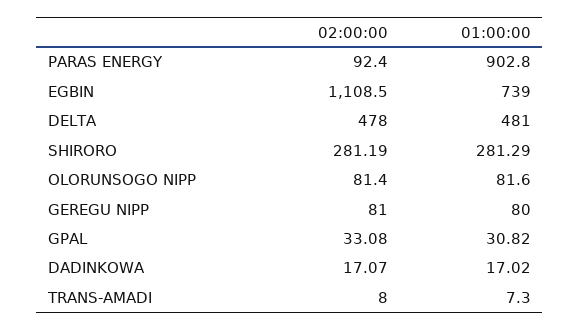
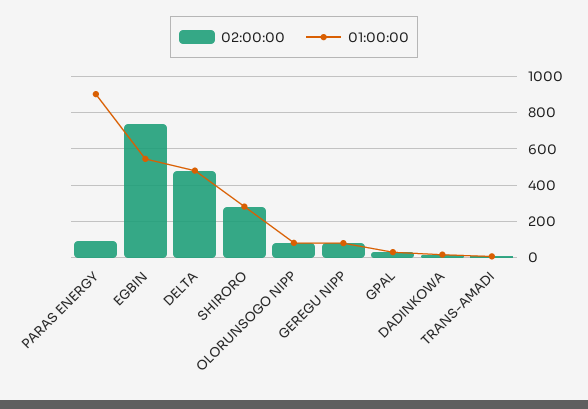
02:00:00, EGBIN: 1108.5 -> 750
01:00:00, EGBIN: 739 -> 550

